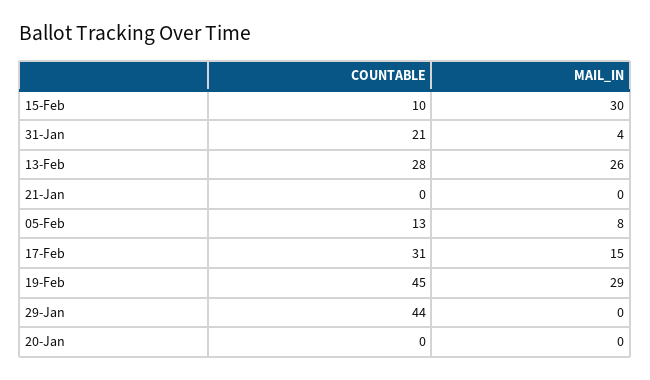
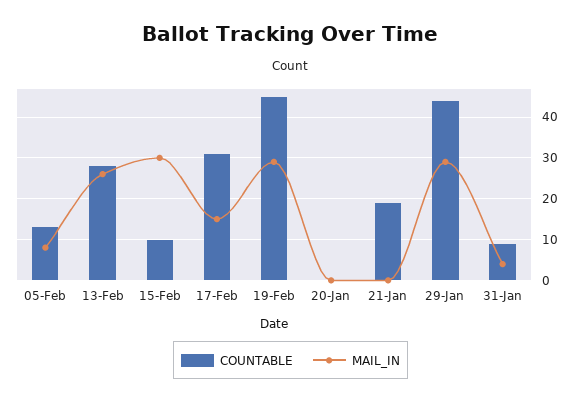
COUNTABLE, 31-Jan: 21 -> 10
COUNTABLE, 21-Jan: 0 -> 20
MAIL_IN, 29-Jan: 0 -> 30

